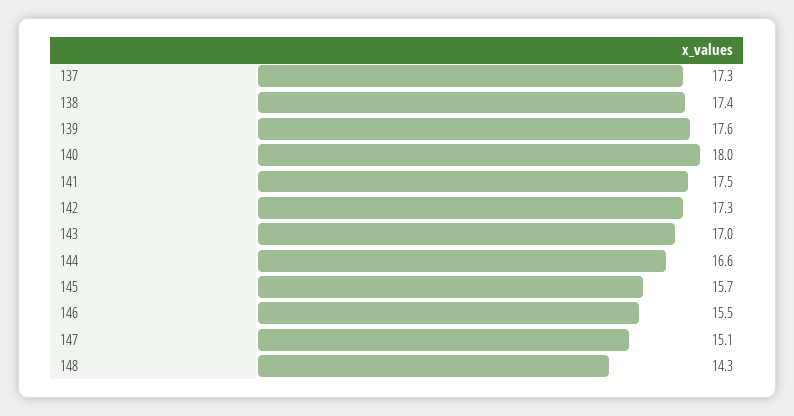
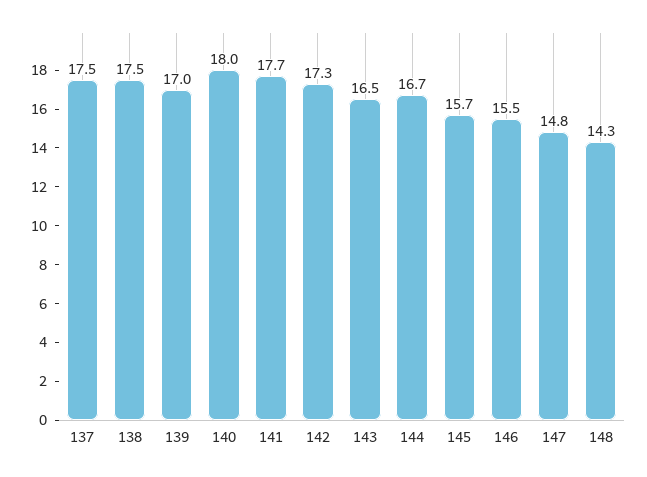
137: 17.3 -> 17.5
138: 17.4 -> 17.5
139: 17.6 -> 17
141: 17.5 -> 17.7
143: 17 -> 16.5
144: 16.6 -> 16.7
147: 15.1 -> 14.8

